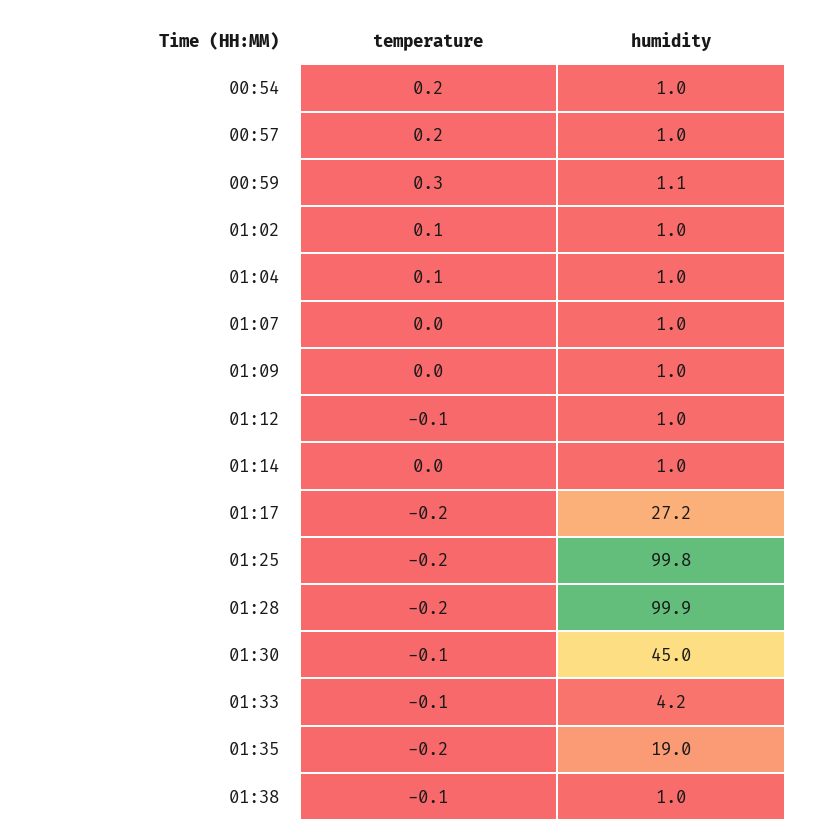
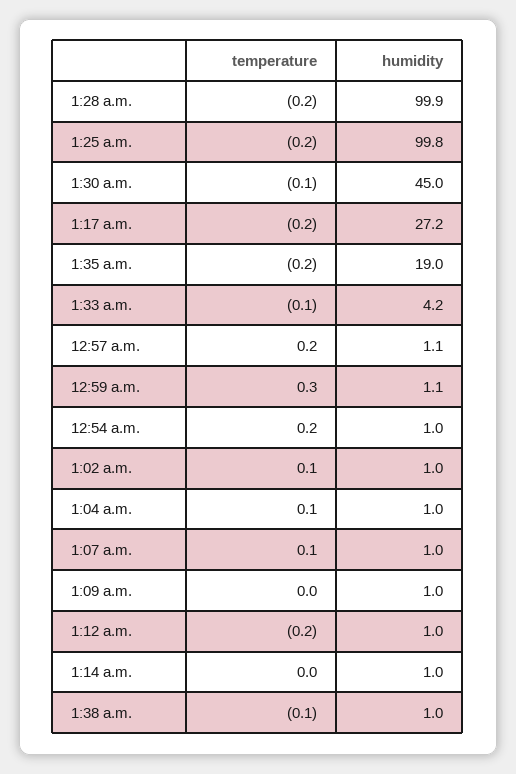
humidity, 00:57: 1 -> 1.1
temperature, 01:07: 0 -> 0.1
temperature, 01:12: -0.1 -> -0.2

